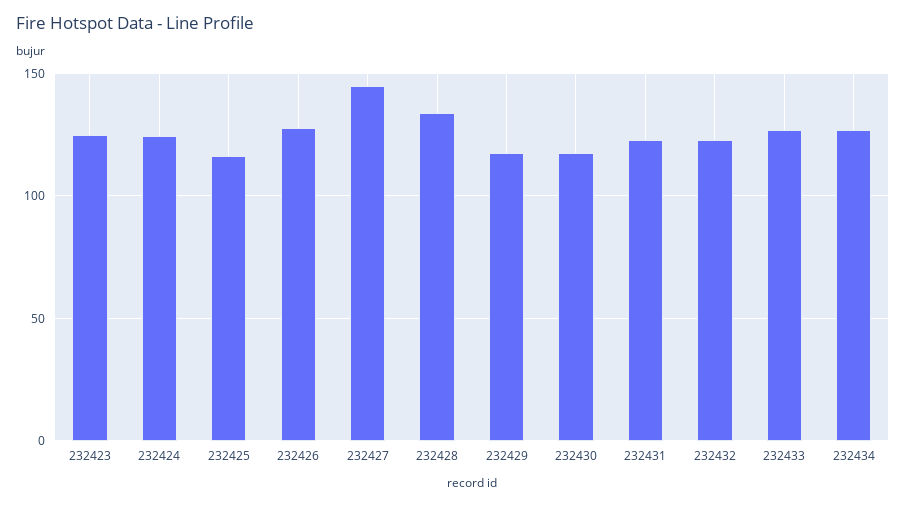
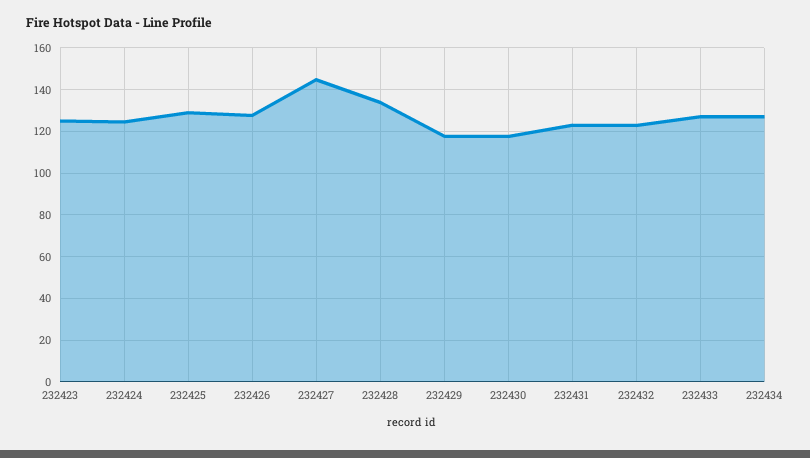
232425: 115 -> 130

